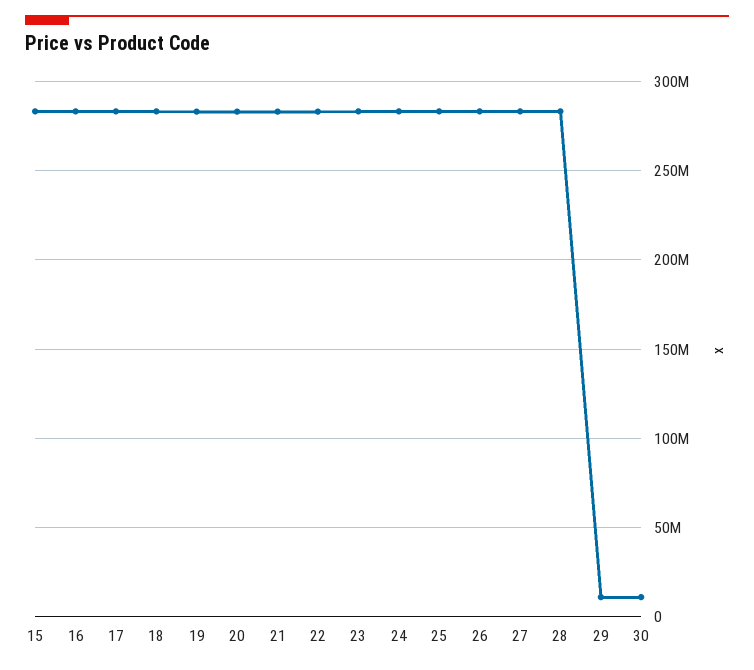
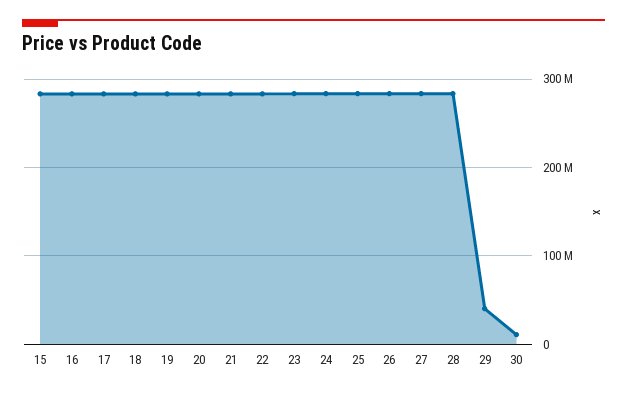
29: 10000000 -> 40000000

